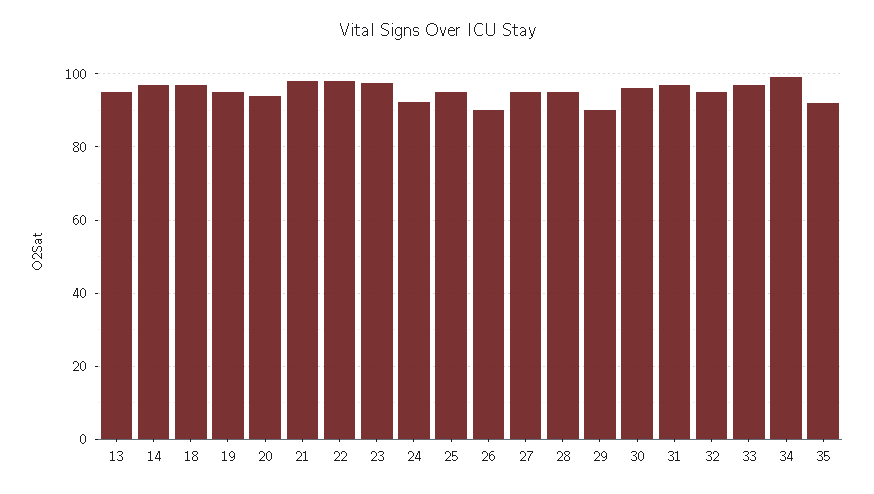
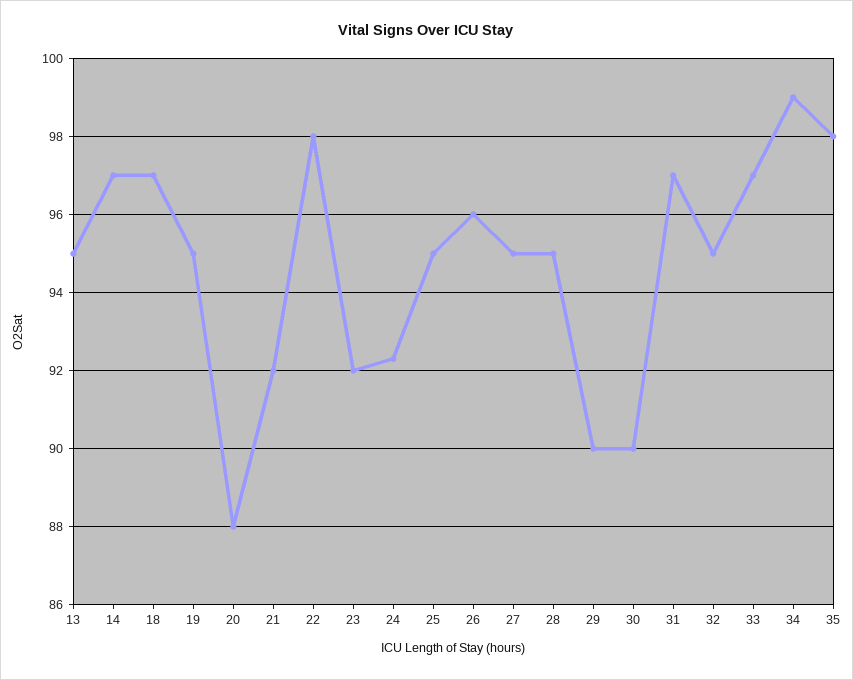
20: 94 -> 88
21: 98 -> 92
23: 98 -> 92
26: 90 -> 96
30: 96 -> 90
35: 92 -> 98

